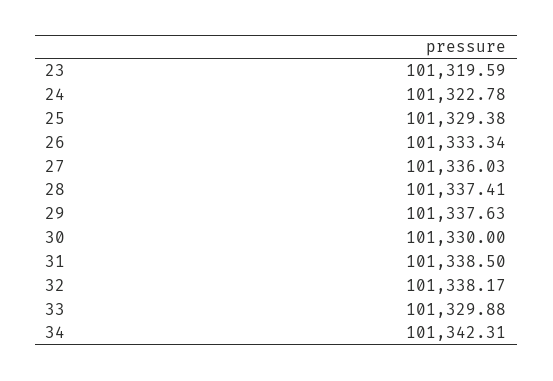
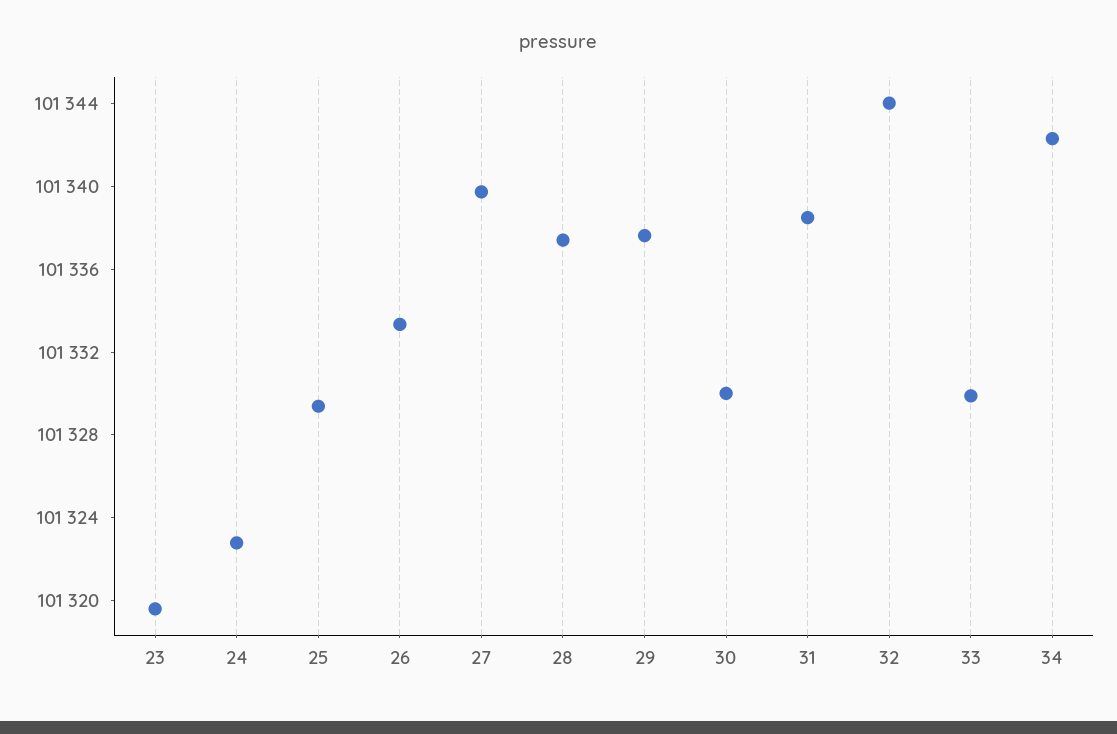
27: 101336.03 -> 101340
32: 101338.17 -> 101344

